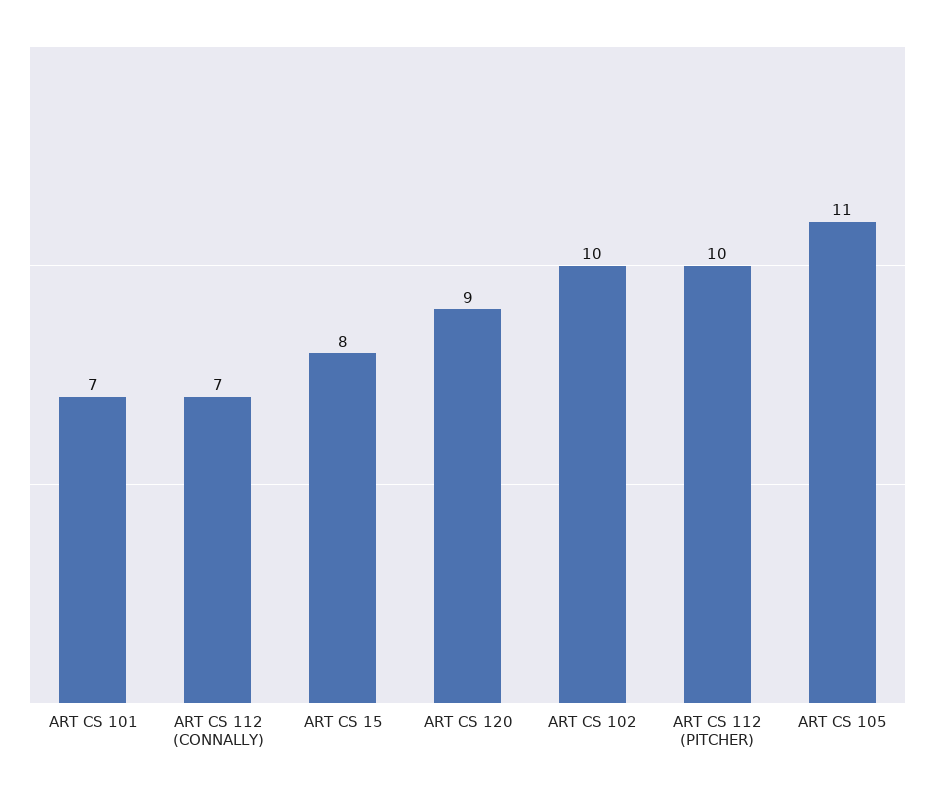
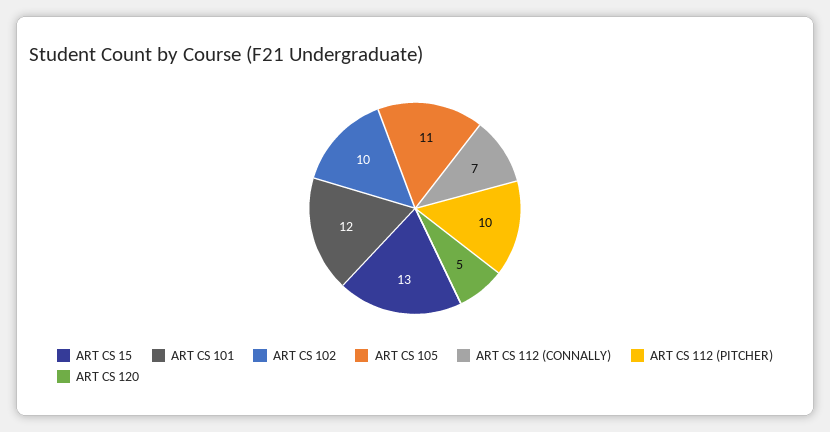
ART CS 101: 7 -> 12
ART CS 15: 8 -> 13
ART CS 120: 9 -> 5

